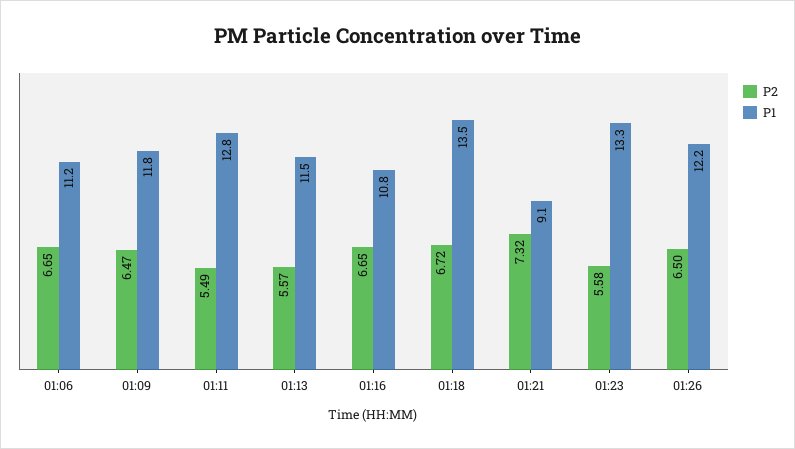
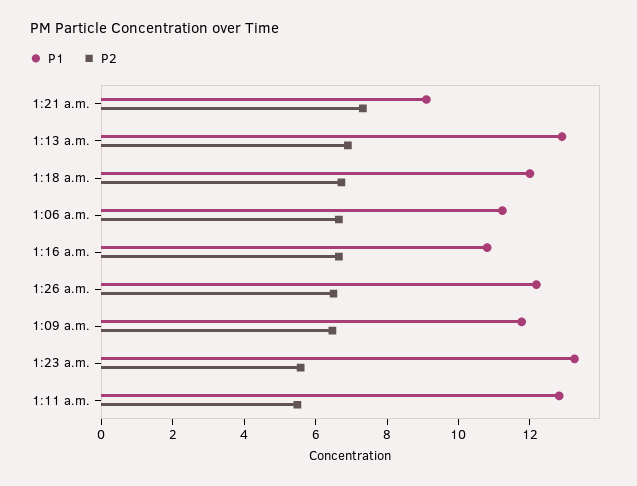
P2, 01:13: 5.57 -> 7
P1, 01:13: 11.5 -> 13
P1, 01:18: 13.5 -> 12

